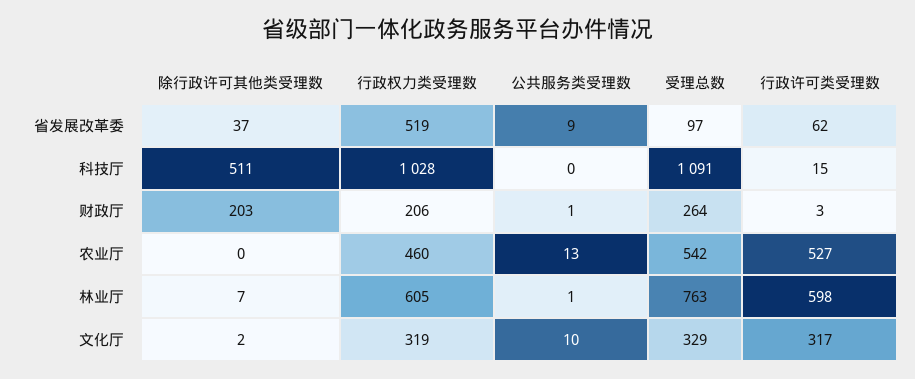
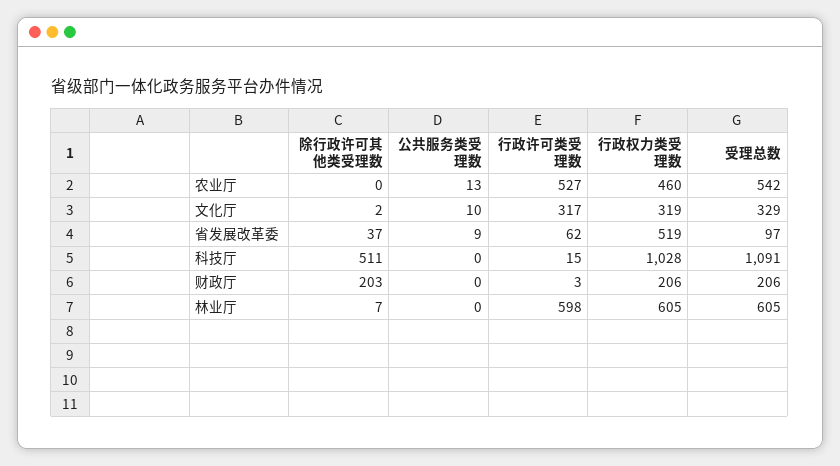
公共服务类受理数, 财政厅: 1 -> 0
受理总数, 财政厅: 264 -> 206
公共服务类受理数, 林业厅: 1 -> 0
受理总数, 林业厅: 763 -> 605

